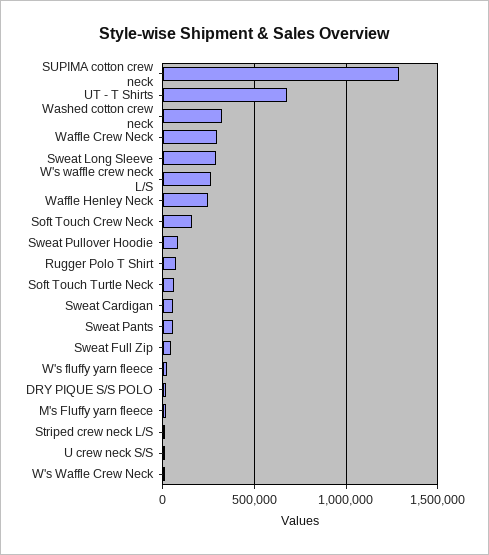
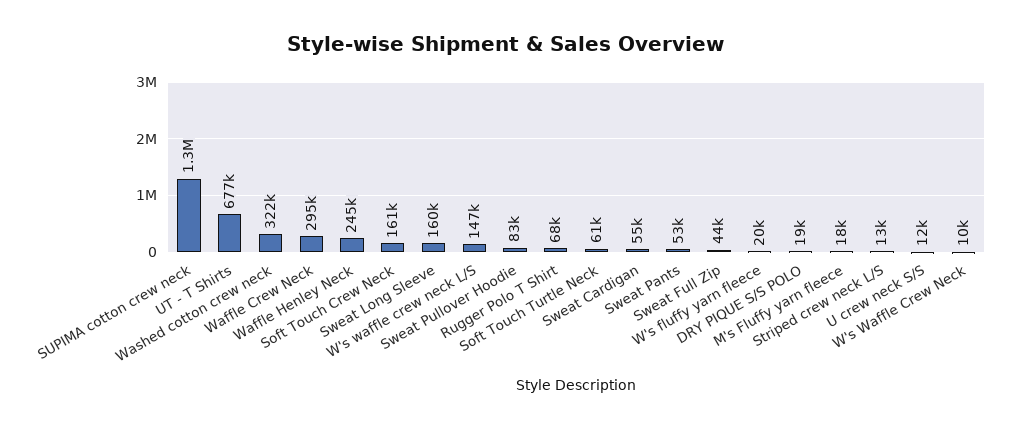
Sweat Long Sleeve: 300000 -> 160000
W's waffle crew neck L/S: 250000 -> 147000

